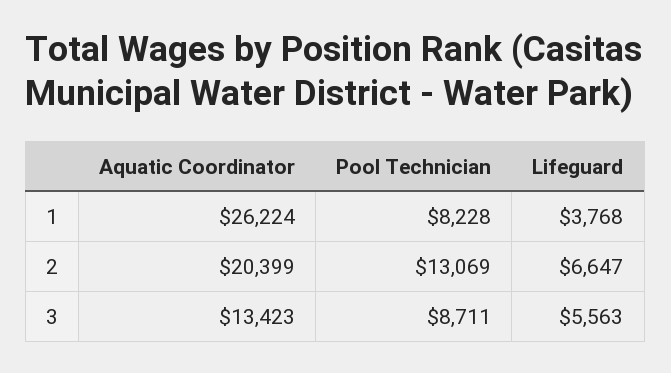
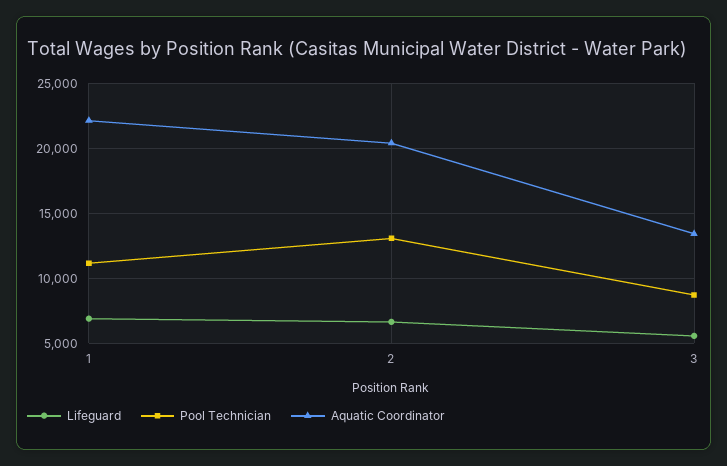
Aquatic Coordinator, 1: 26224 -> 22000
Pool Technician, 1: 8228 -> 11000
Lifeguard, 1: 3768 -> 7000

